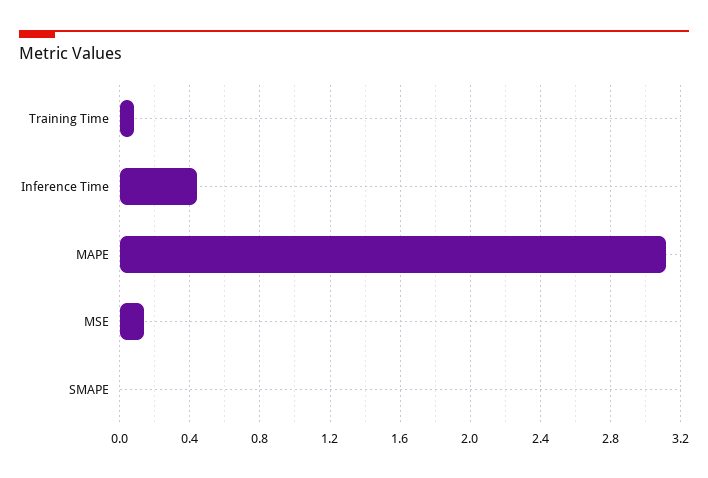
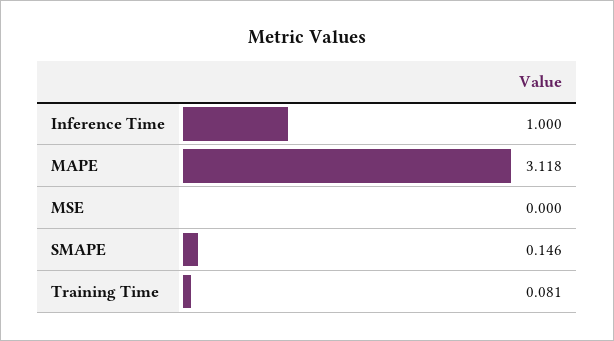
Inference Time: 0.45 -> 1
MSE: 0.15 -> 0
SMAPE: 0 -> 0.146

